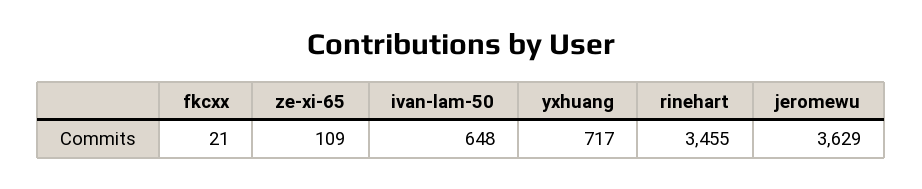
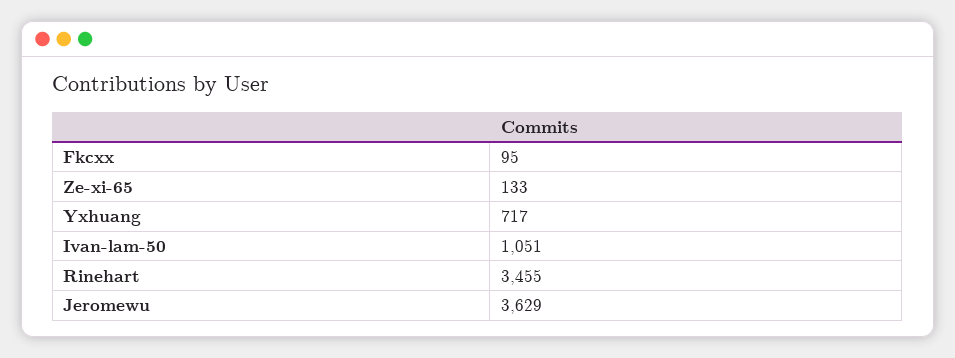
fkcxx: 21 -> 95
ze-xi-65: 109 -> 133
ivan-lam-50: 648 -> 1051

